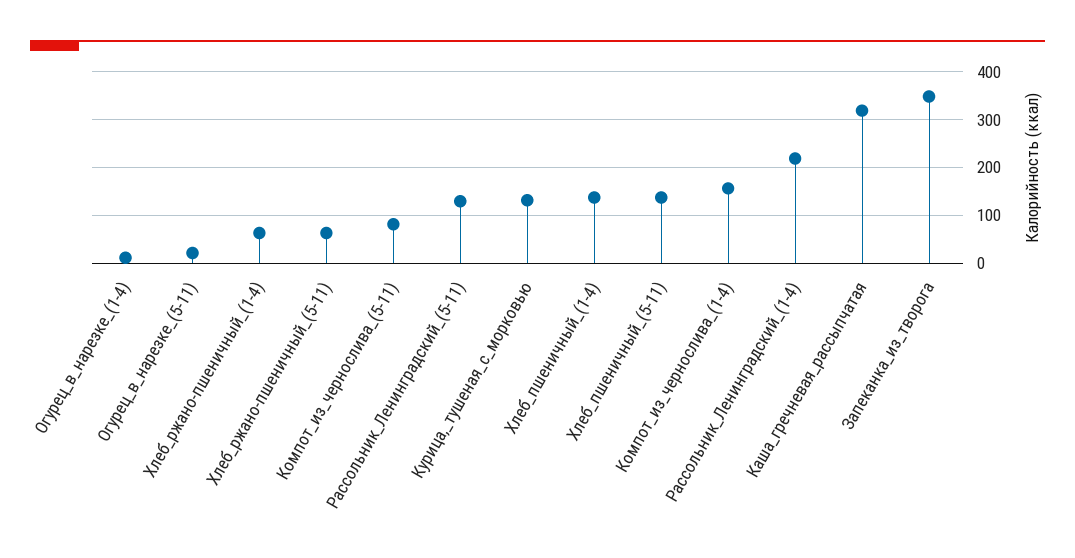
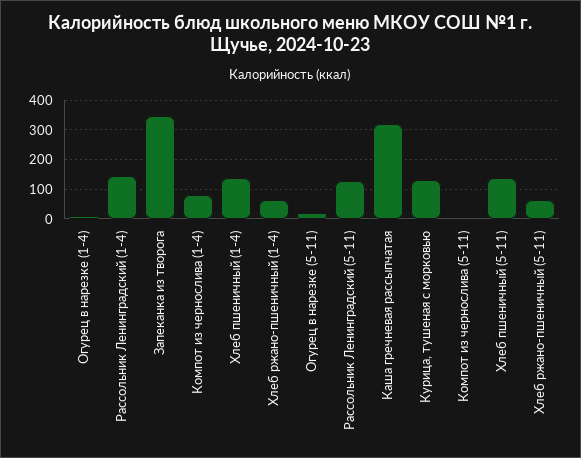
Компот_из_чернослива_(5-11): 80 -> 0
Компот_из_чернослива_(1-4): 160 -> 75
Рассольник_Ленинградский_(1-4): 220 -> 150

